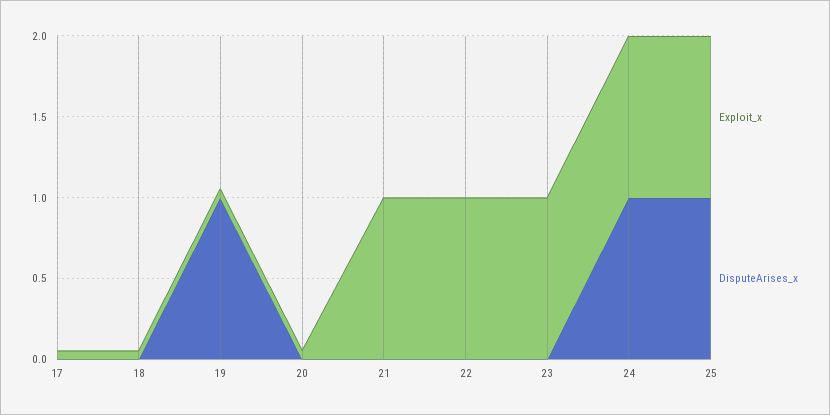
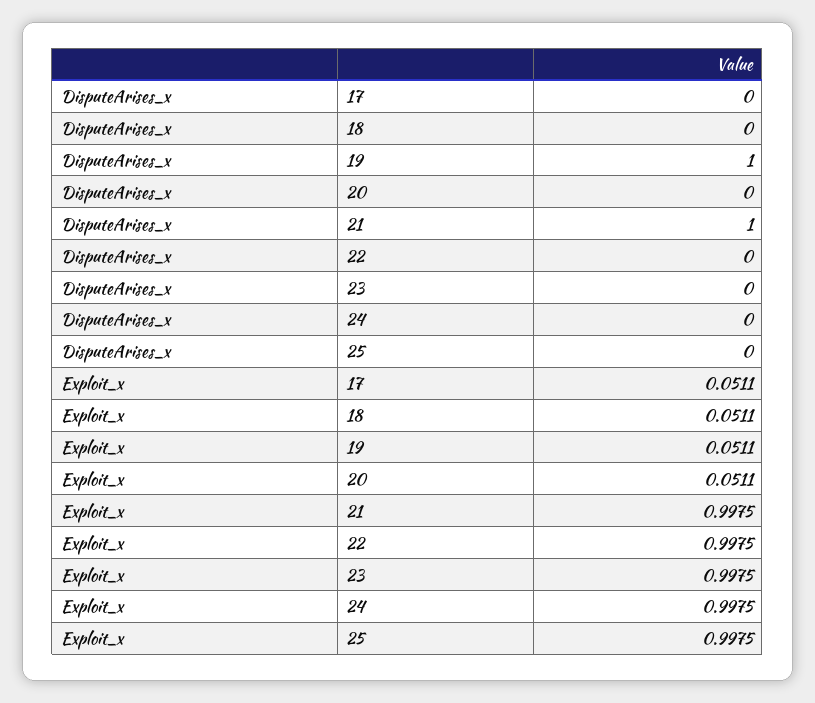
DisputeArises_x, 21: 0 -> 1
DisputeArises_x, 24: 1 -> 0
DisputeArises_x, 25: 1 -> 0

